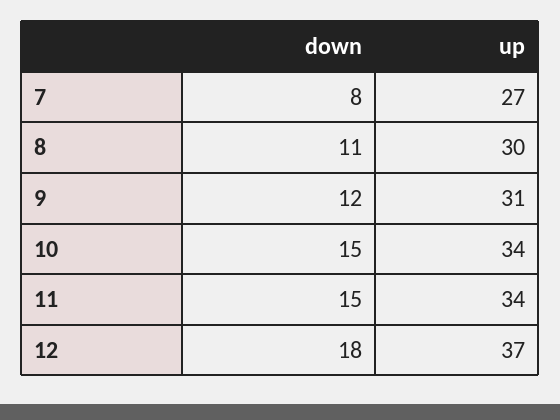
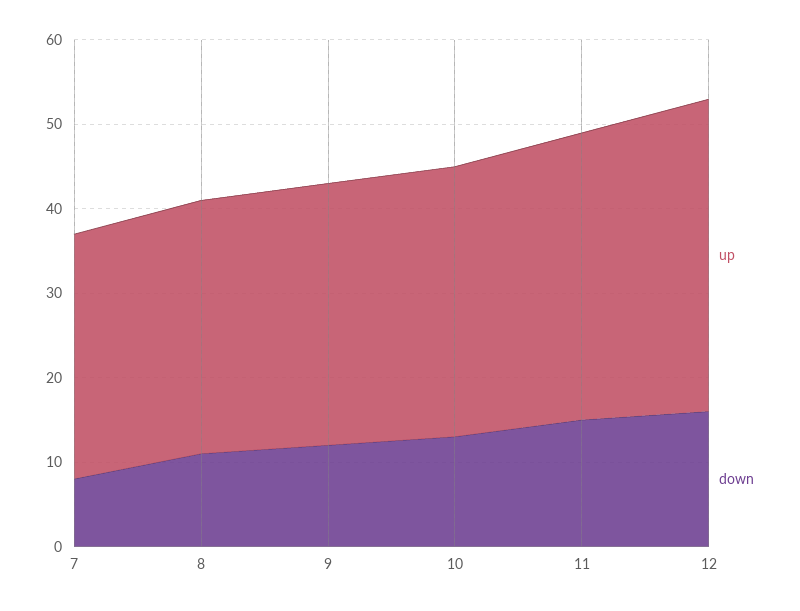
up, 7: 27 -> 29
down, 10: 15 -> 13
up, 10: 34 -> 32
down, 12: 18 -> 16

